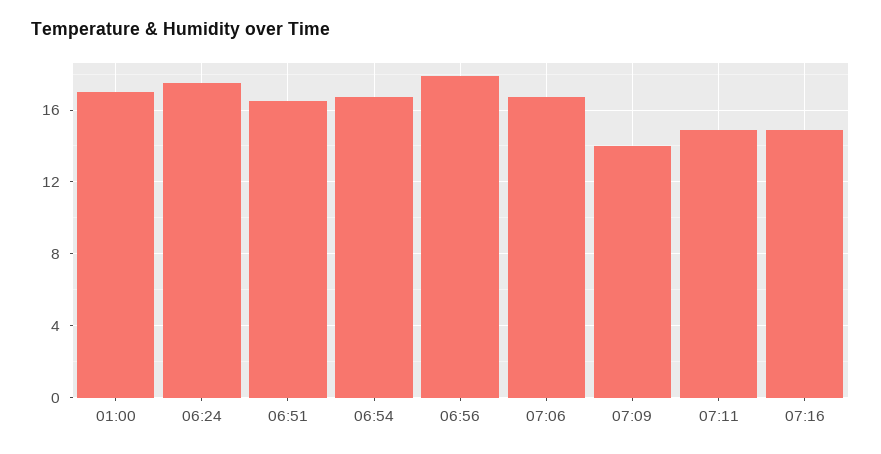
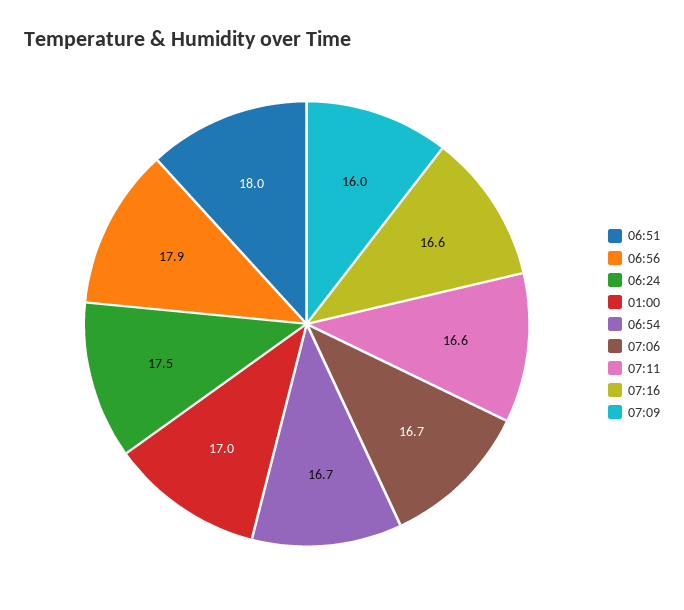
06:51: 16.5 -> 18
07:09: 14 -> 16
07:11: 15 -> 16.6
07:16: 15 -> 16.6

